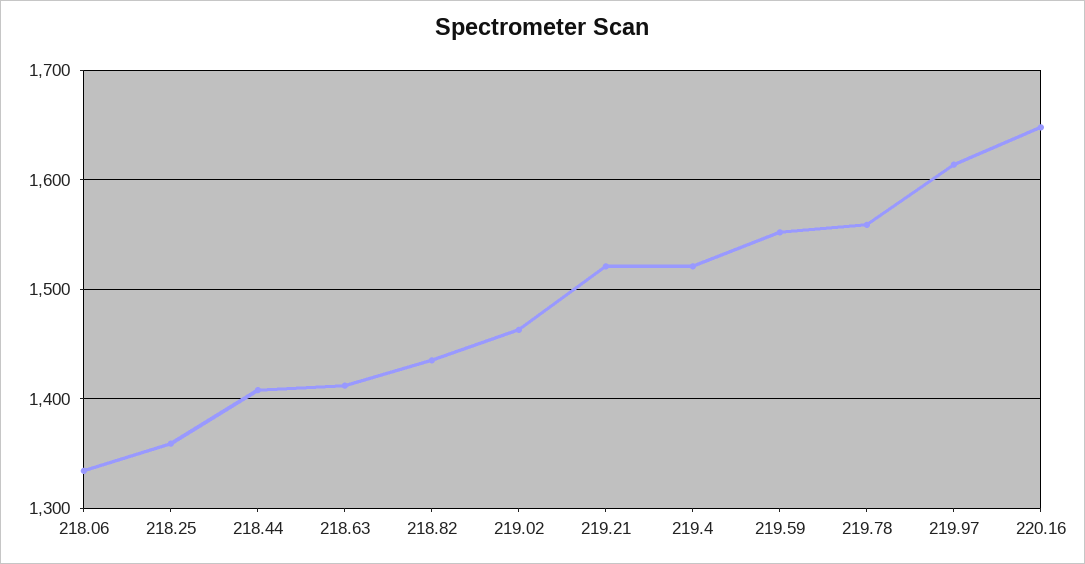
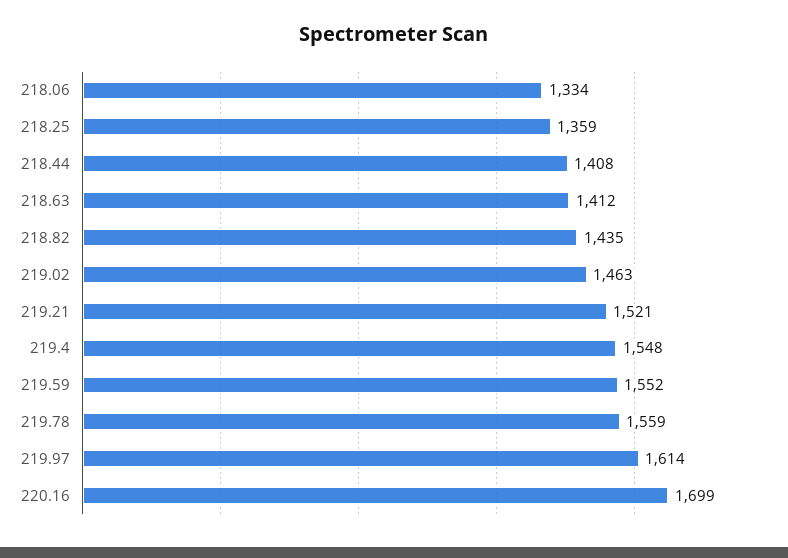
219.4: 1520 -> 1548
220.16: 1650 -> 1699

